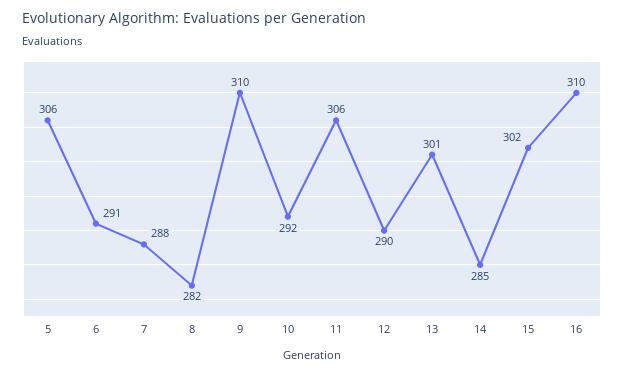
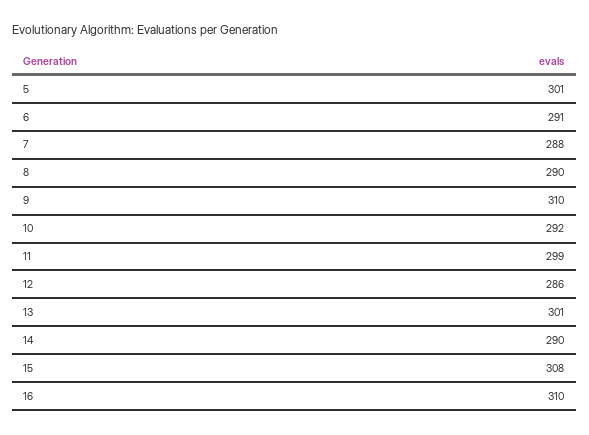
5: 306 -> 301
8: 282 -> 290
11: 306 -> 299
12: 290 -> 286
14: 285 -> 290
15: 302 -> 308

